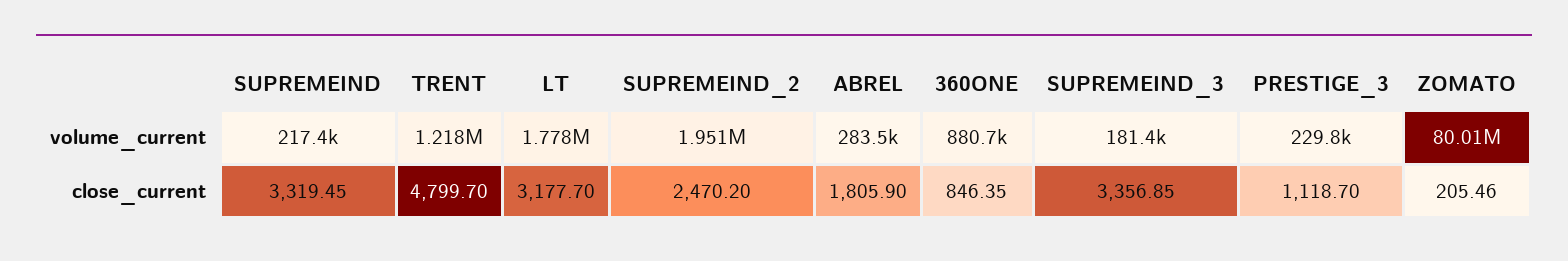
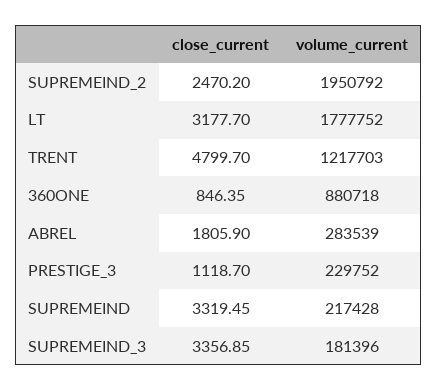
ZOMATO, volume_current: 80010000 -> none
ZOMATO, close_current: 205.46 -> none

